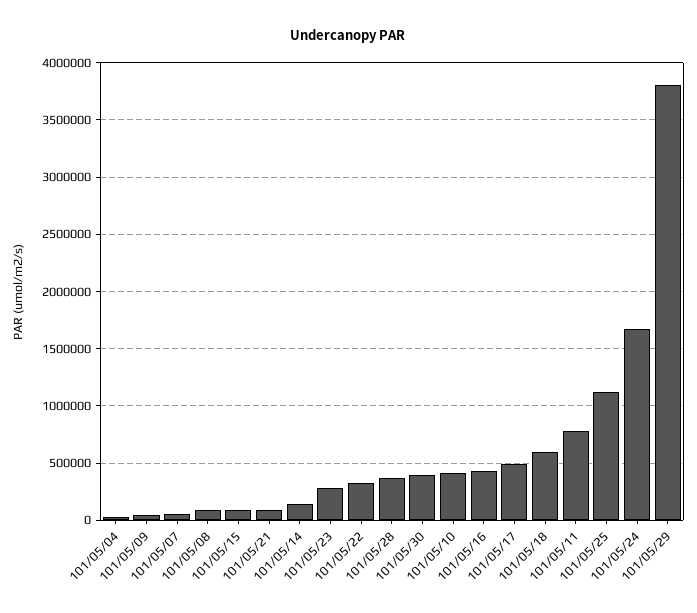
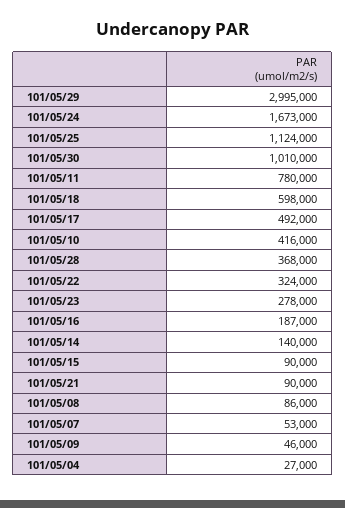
101/05/30: 400000 -> 1010000
101/05/16: 400000 -> 187000
101/05/29: 3800000 -> 2995000

